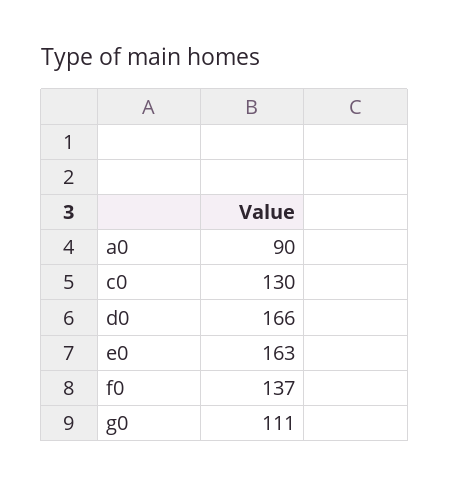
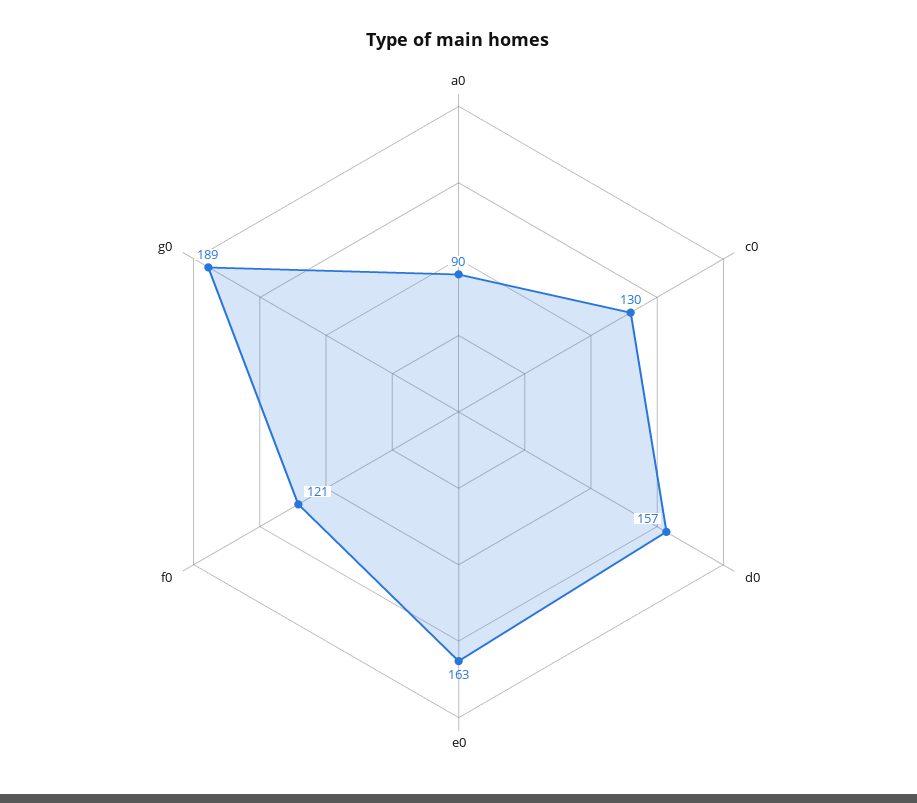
d0: 166 -> 157
f0: 137 -> 121
g0: 111 -> 189

